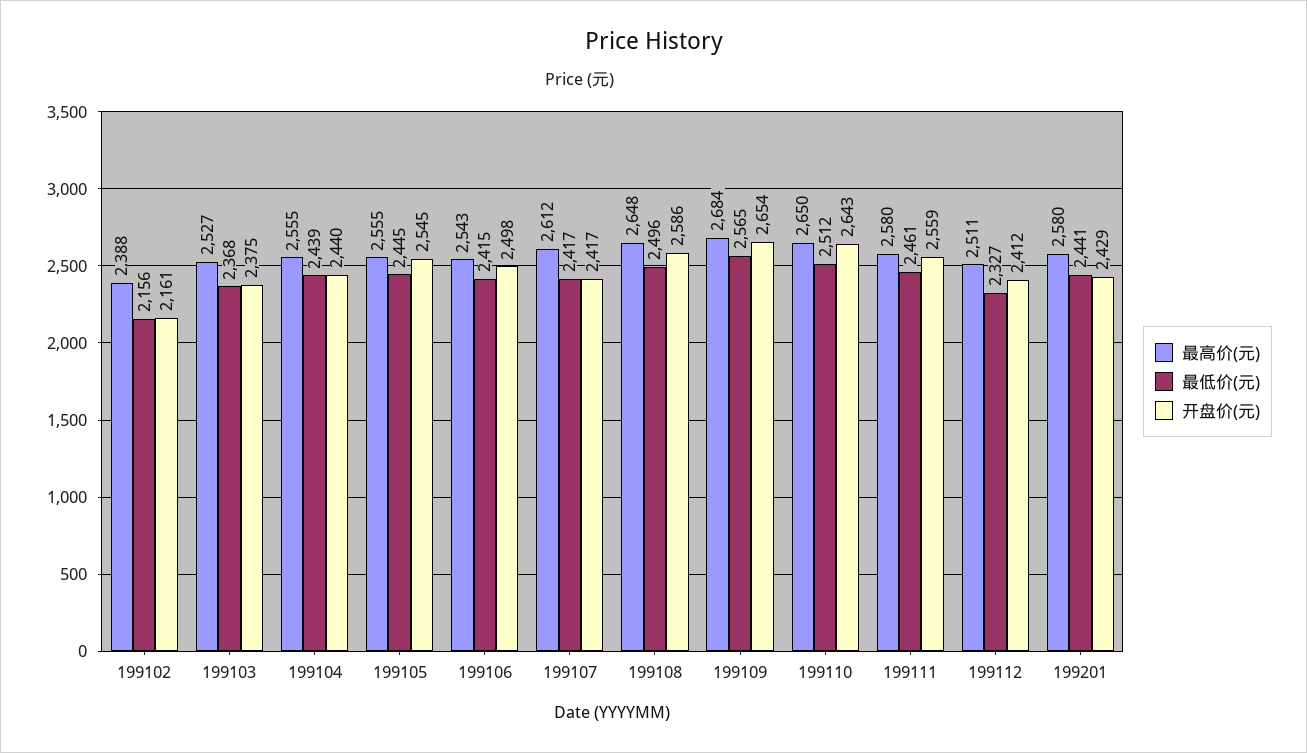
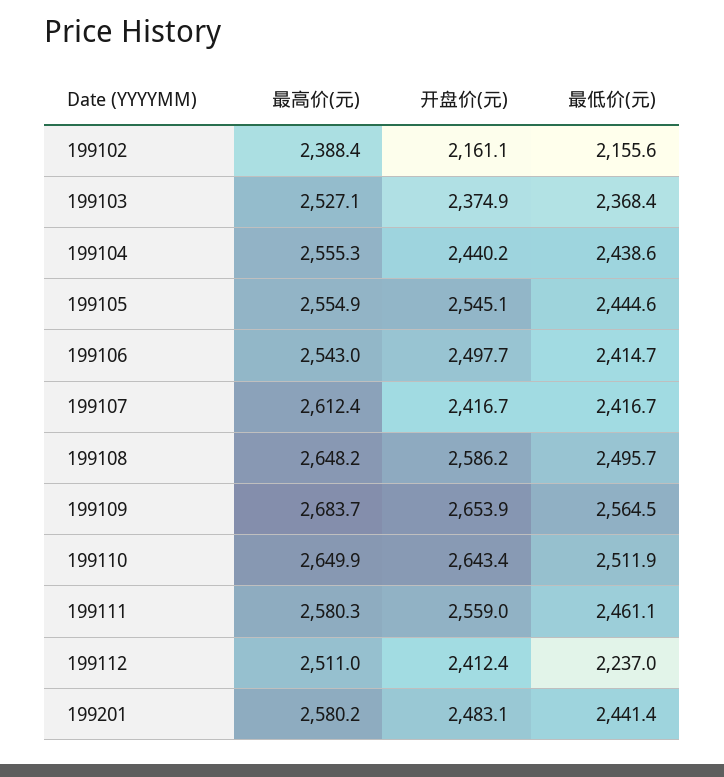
最低价(元), 199112: 2327 -> 2237
开盘价(元), 199201: 2429 -> 2483.1

